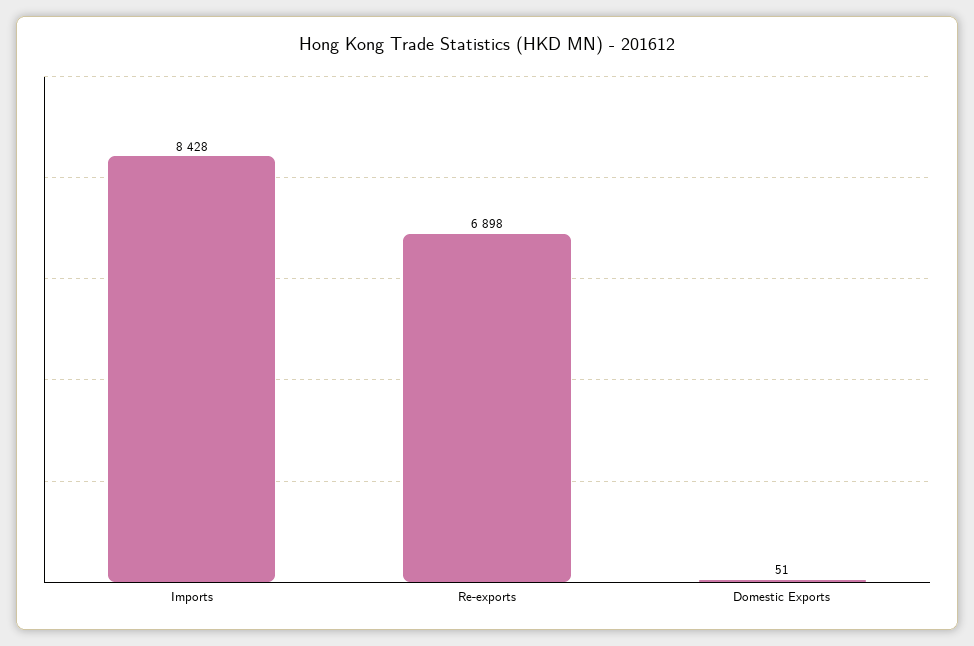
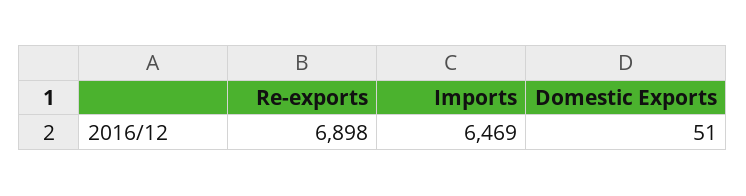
Imports: 8428 -> 6469

